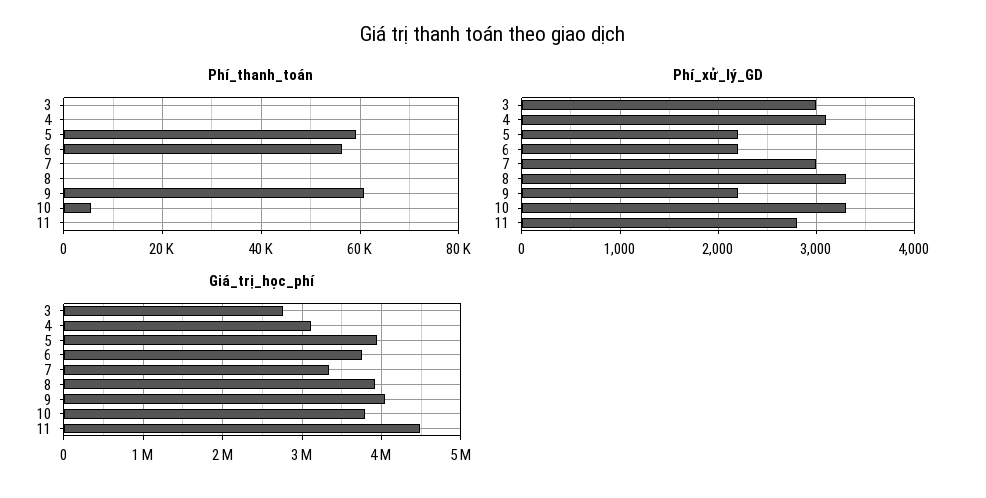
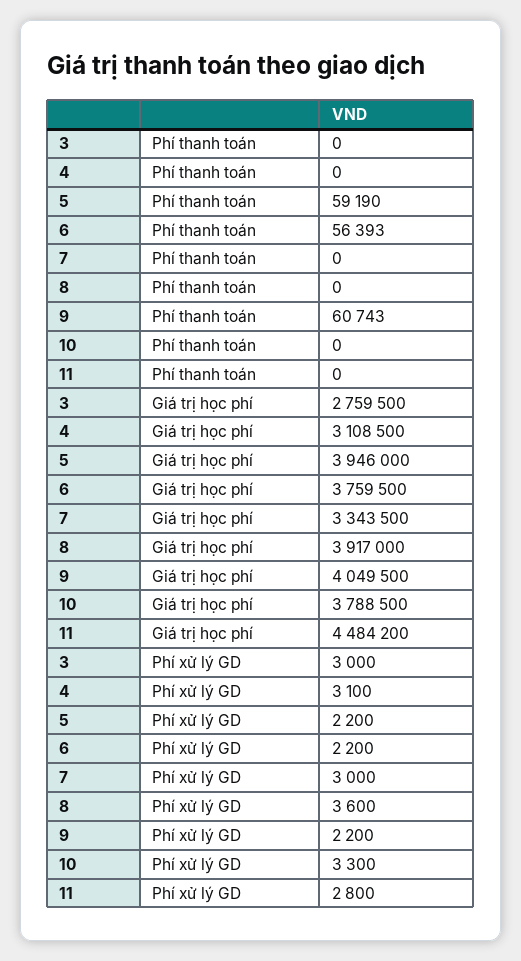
Phí_thanh_toán, 10: 6000 -> 0
Phí_xử_lý_GD, 8: 3300 -> 3600

